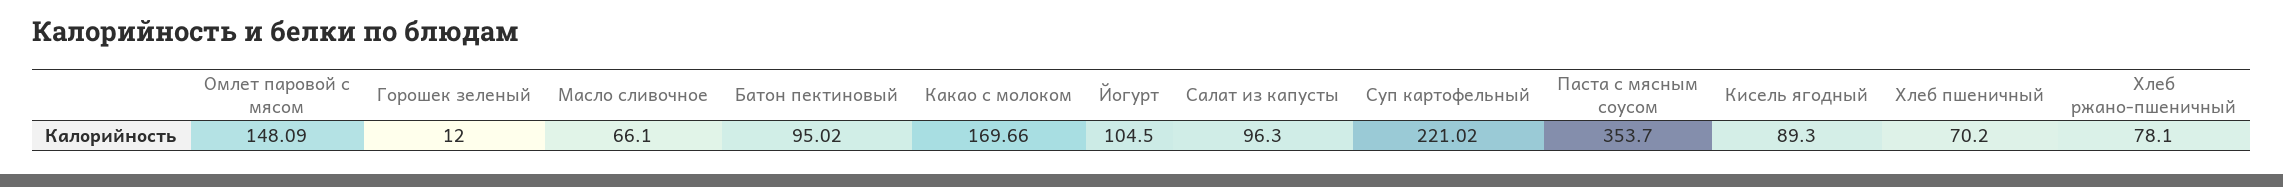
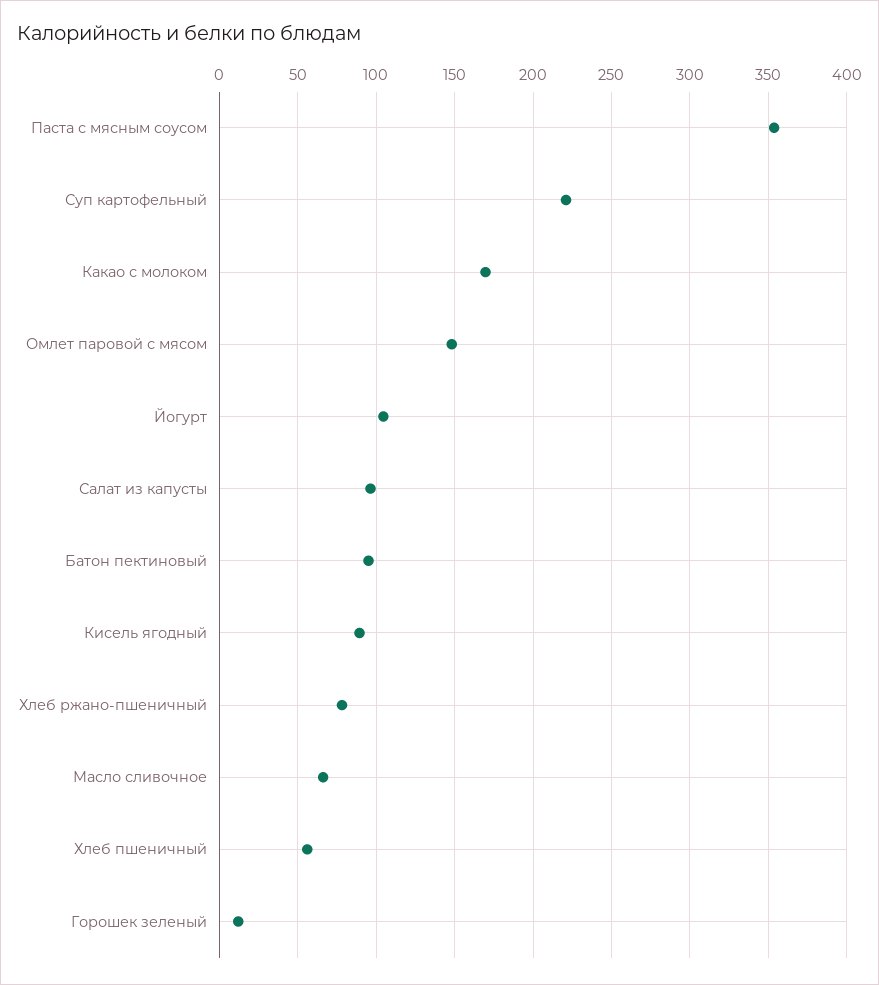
Хлеб пшеничный: 70.2 -> 55

